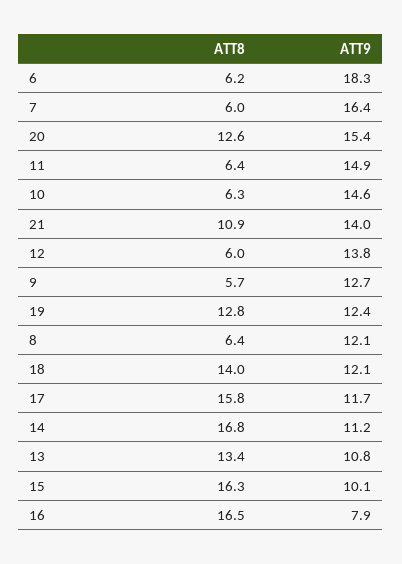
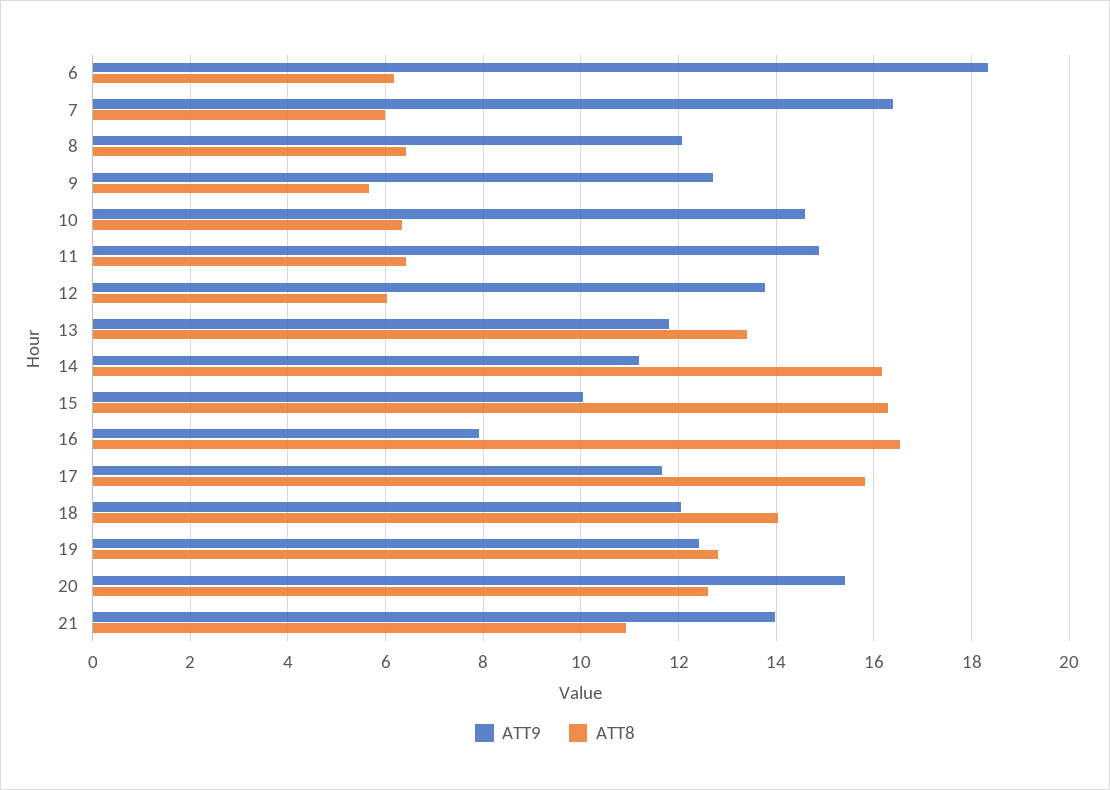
ATT8, 14: 16.8 -> 16.2
ATT9, 13: 10.8 -> 11.8

